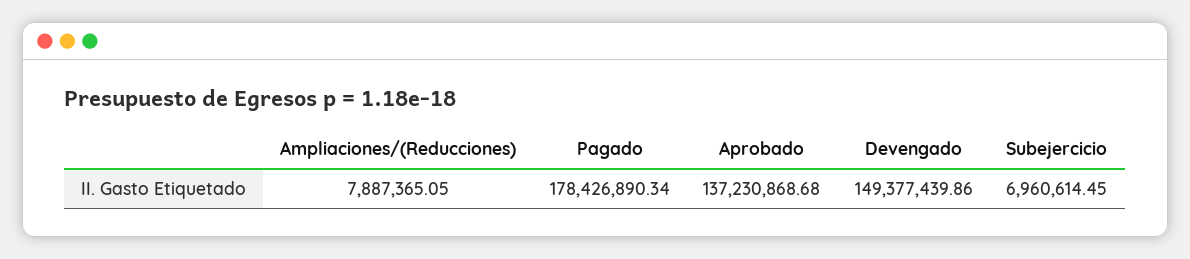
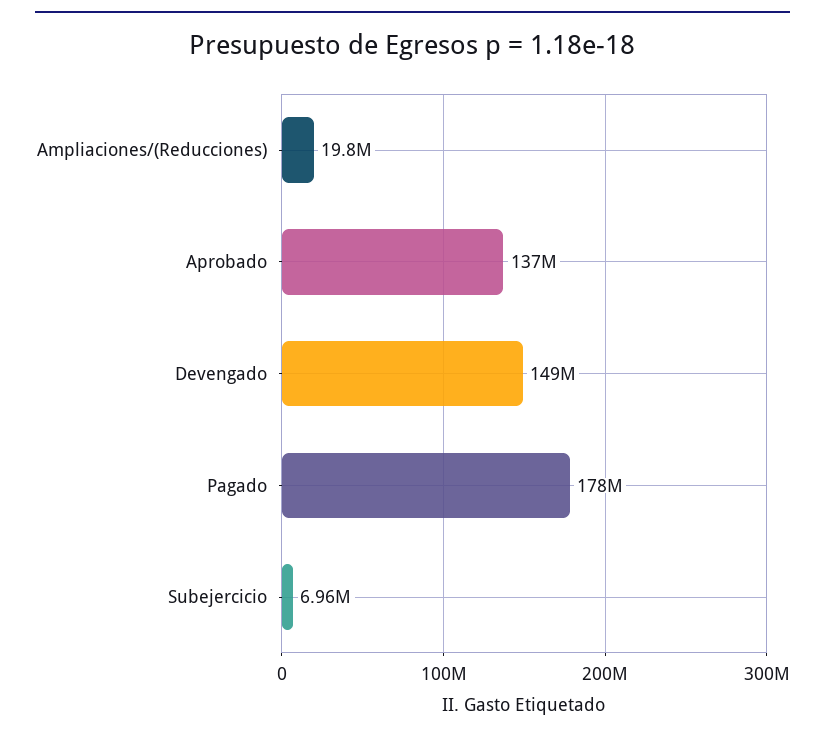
Ampliaciones/(Reducciones): 7887365.05 -> 19800000

